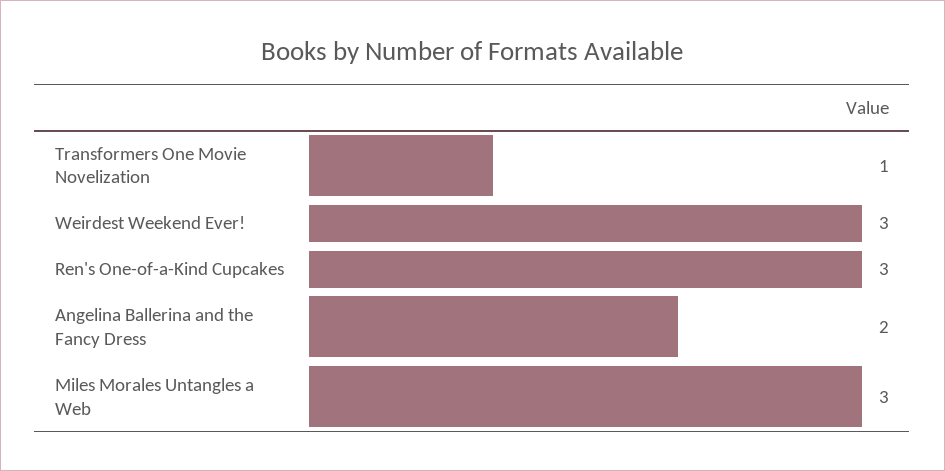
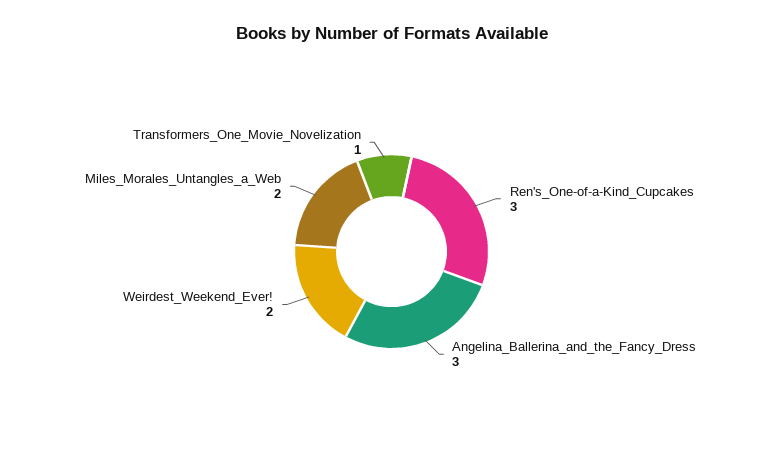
Weirdest Weekend Ever!: 3 -> 2
Angelina Ballerina and the Fancy Dress: 2 -> 3
Miles Morales Untangles a Web: 3 -> 2

